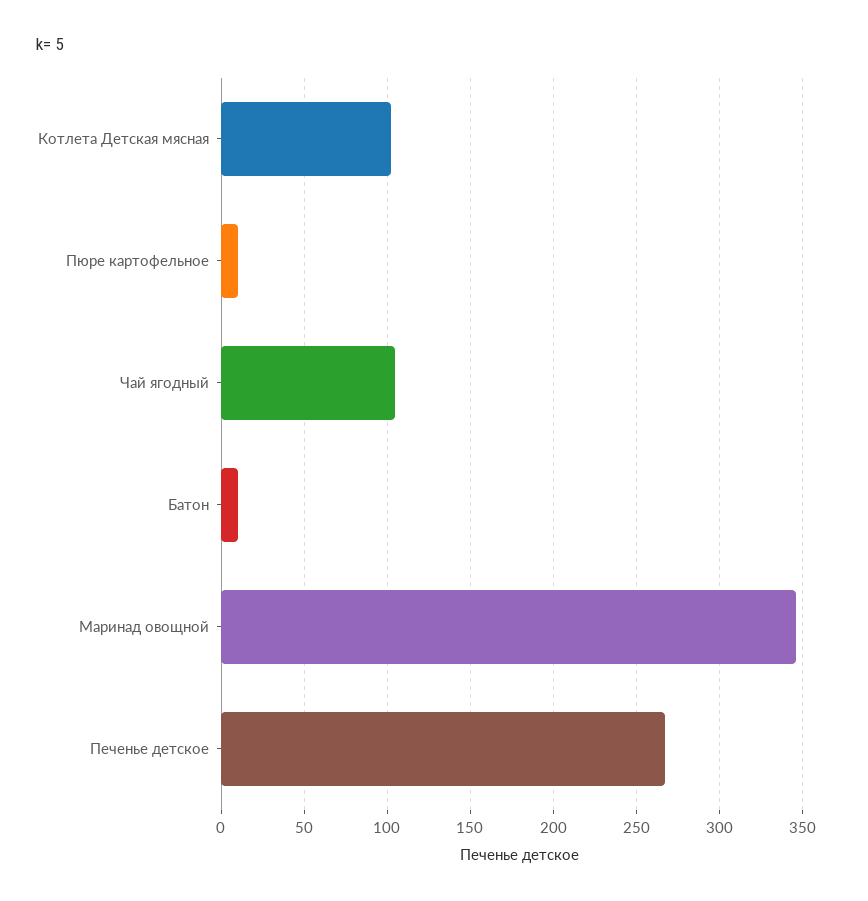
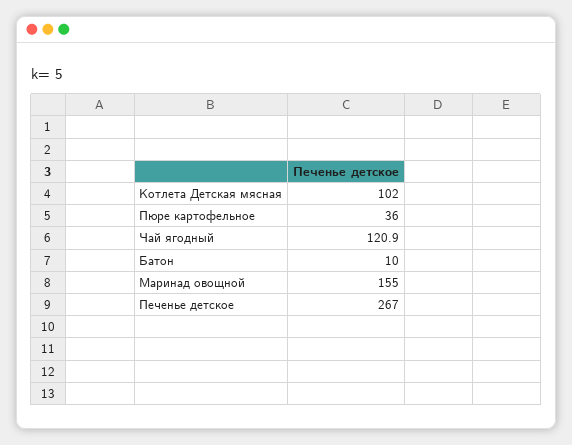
Пюре картофельное: 10 -> 36
Чай ягодный: 105 -> 120.9
Маринад овощной: 345 -> 155

